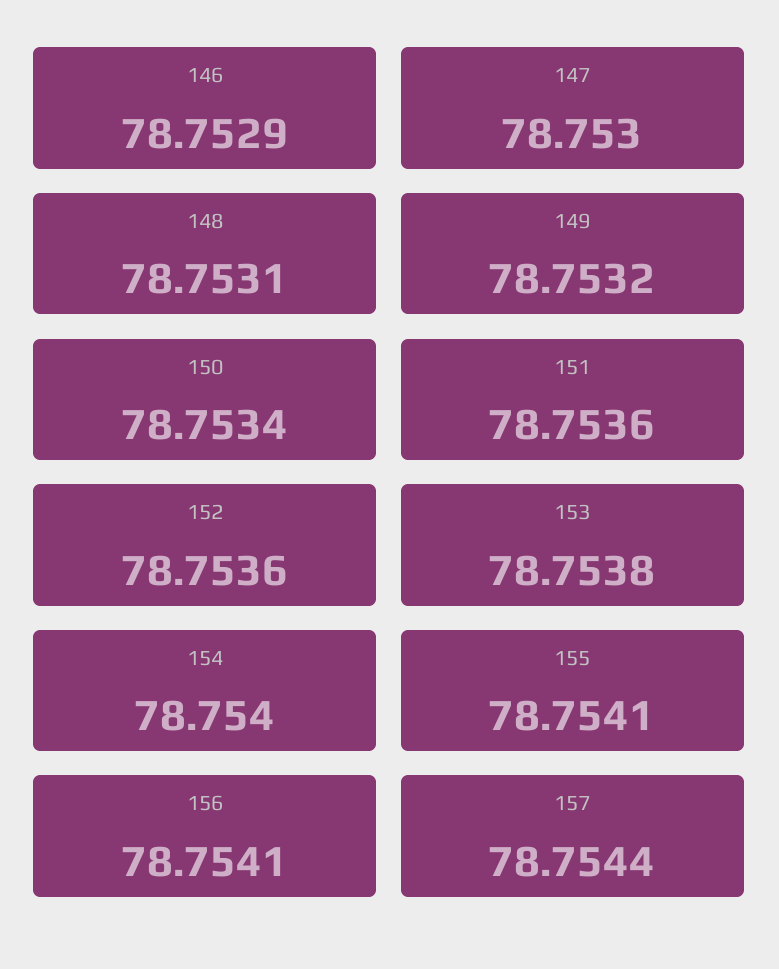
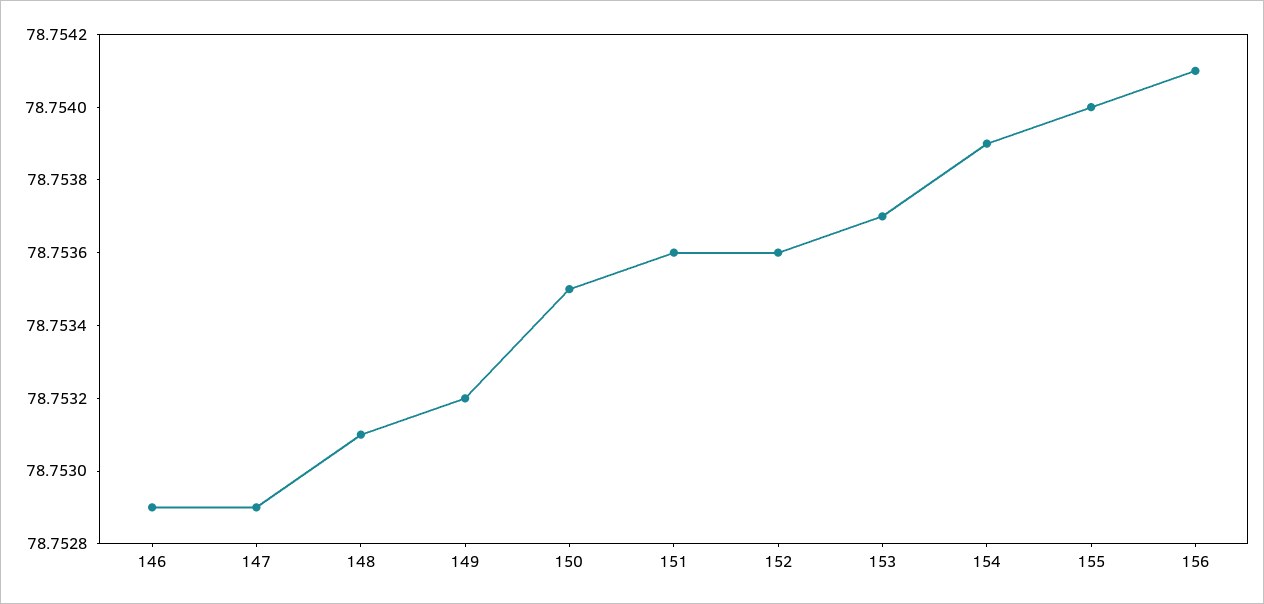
147: 78.753 -> 78.7529
150: 78.7534 -> 78.7535
153: 78.7538 -> 78.7537
154: 78.754 -> 78.7539
155: 78.7541 -> 78.754
157: 78.7544 -> none

